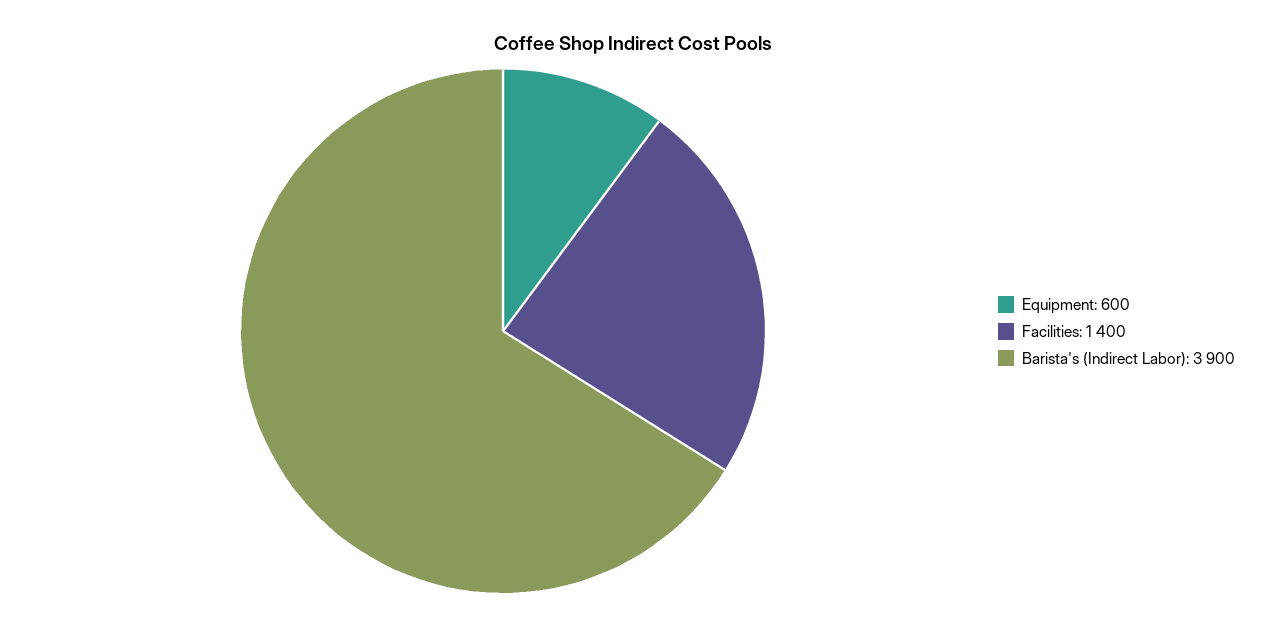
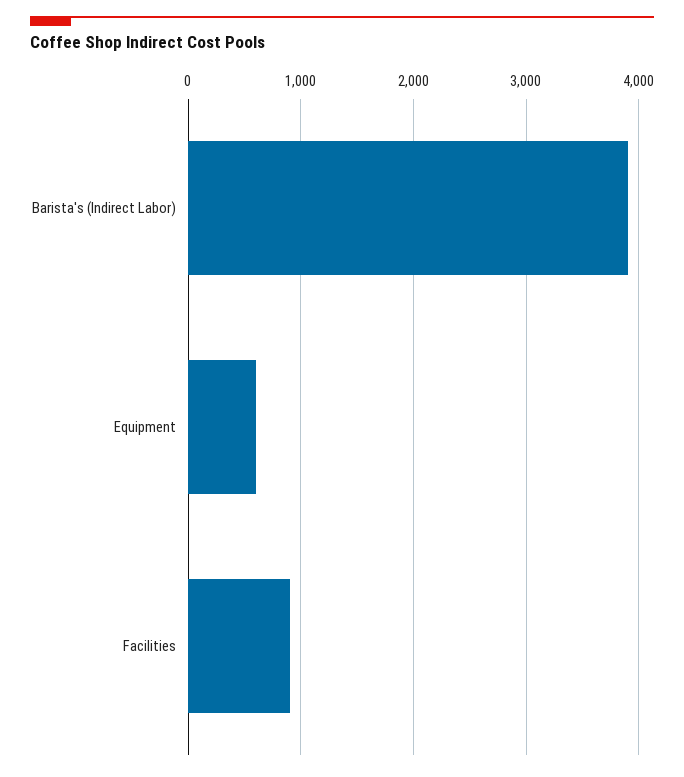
Facilities: 1400 -> 900

